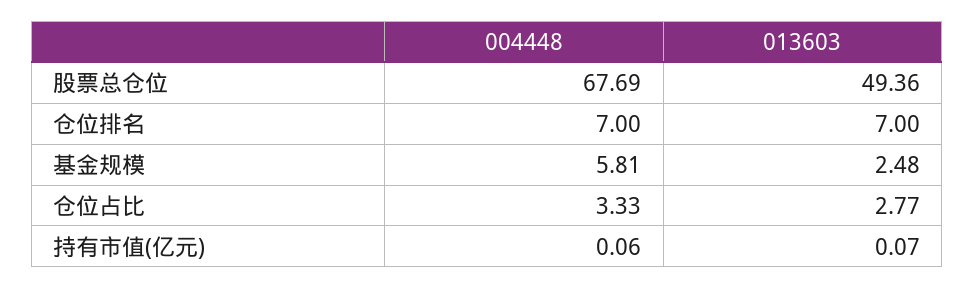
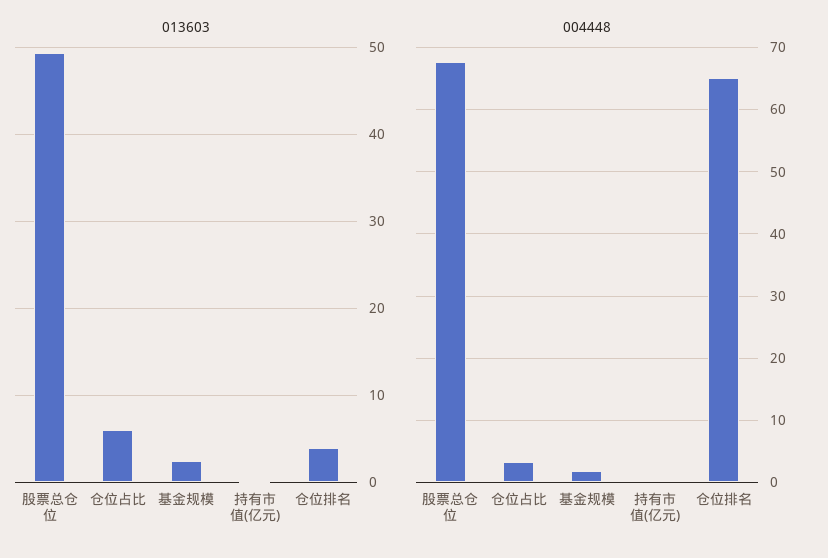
004448, 仓位排名: 7 -> 65
013603, 仓位排名: 7 -> 4
004448, 基金规模: 5.81 -> 2
013603, 仓位占比: 2.77 -> 6

